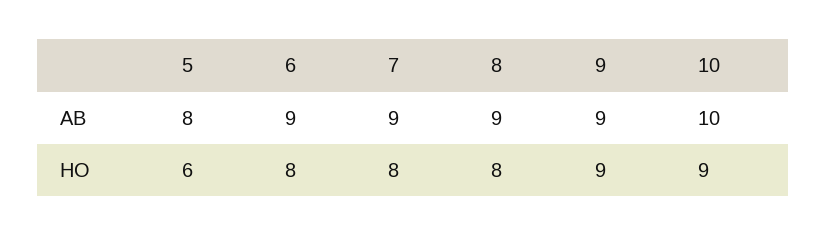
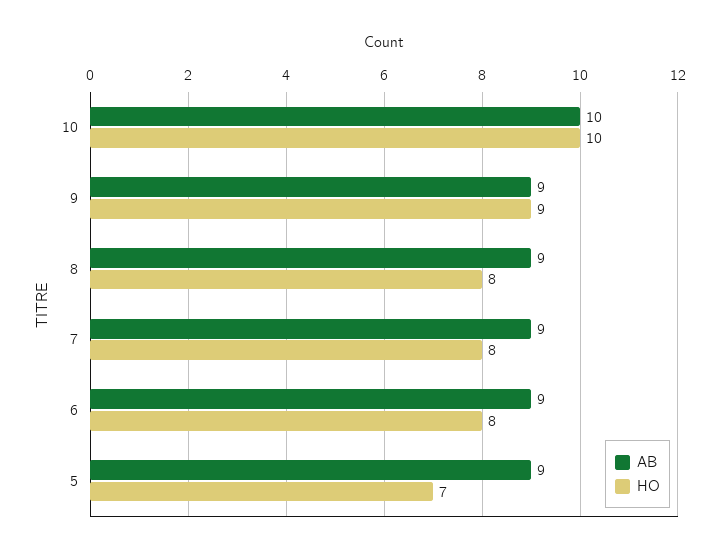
AB, 5: 8 -> 9
HO, 5: 6 -> 7
HO, 10: 9 -> 10

